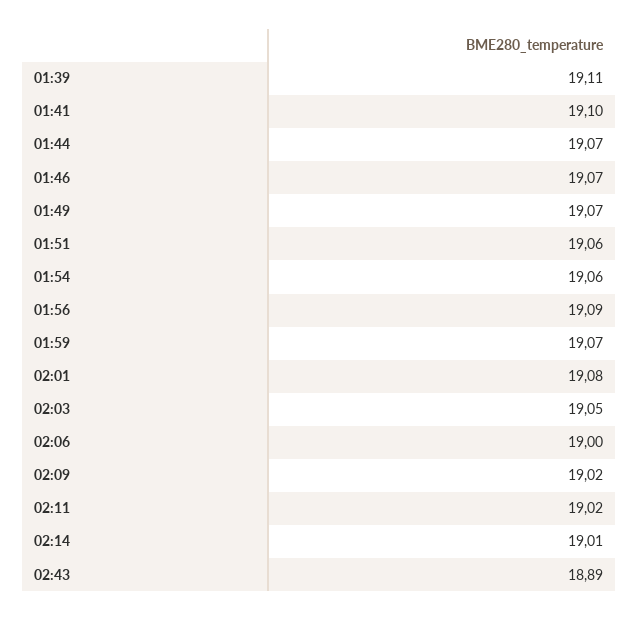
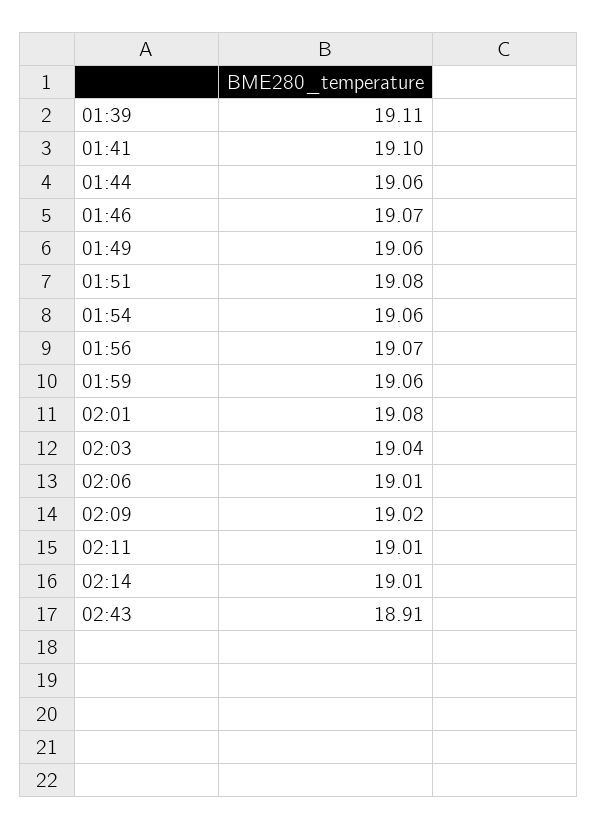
01:44: 19.07 -> 19.06
01:49: 19.07 -> 19.06
01:51: 19.06 -> 19.08
01:56: 19.09 -> 19.07
01:59: 19.07 -> 19.06
02:03: 19.05 -> 19.04
02:06: 19 -> 19.01
02:11: 19.02 -> 19.01
02:43: 18.89 -> 18.91

